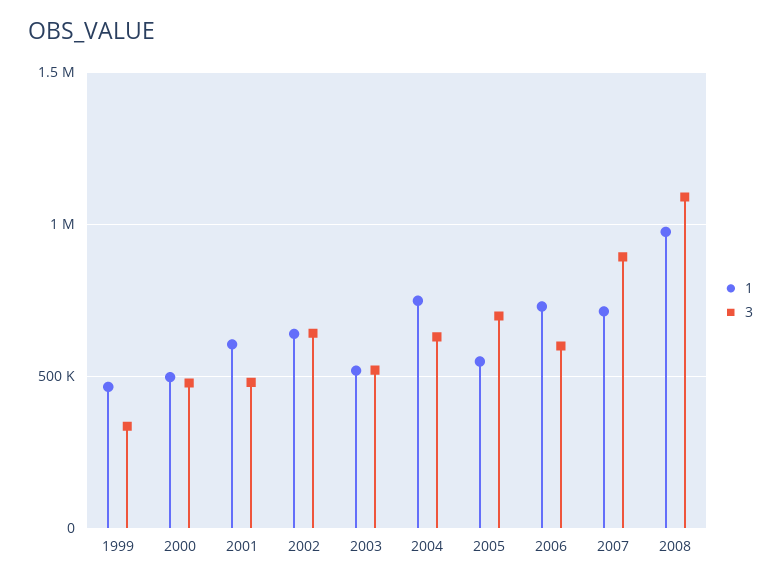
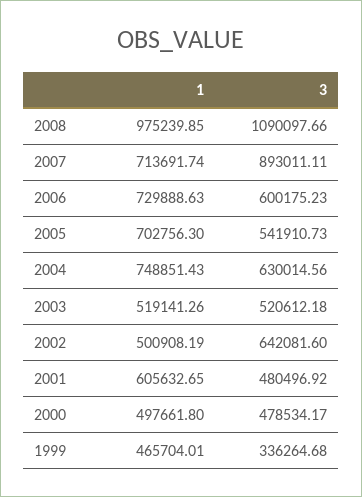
1, 2002: 650000 -> 500908.19
1, 2005: 550000 -> 702756.3
3, 2005: 700000 -> 541910.73

